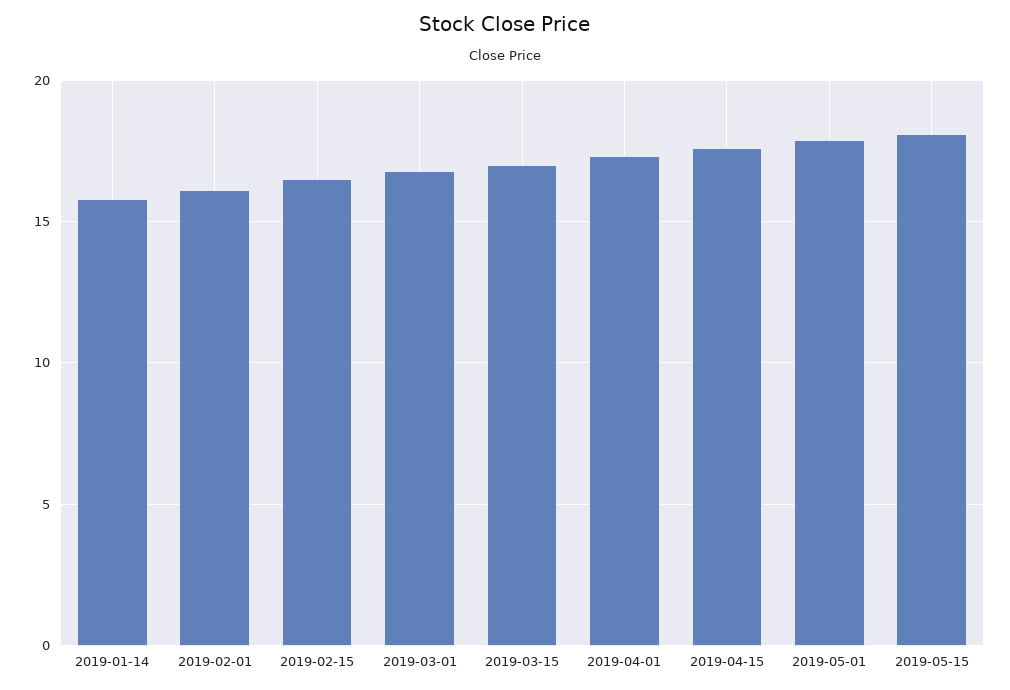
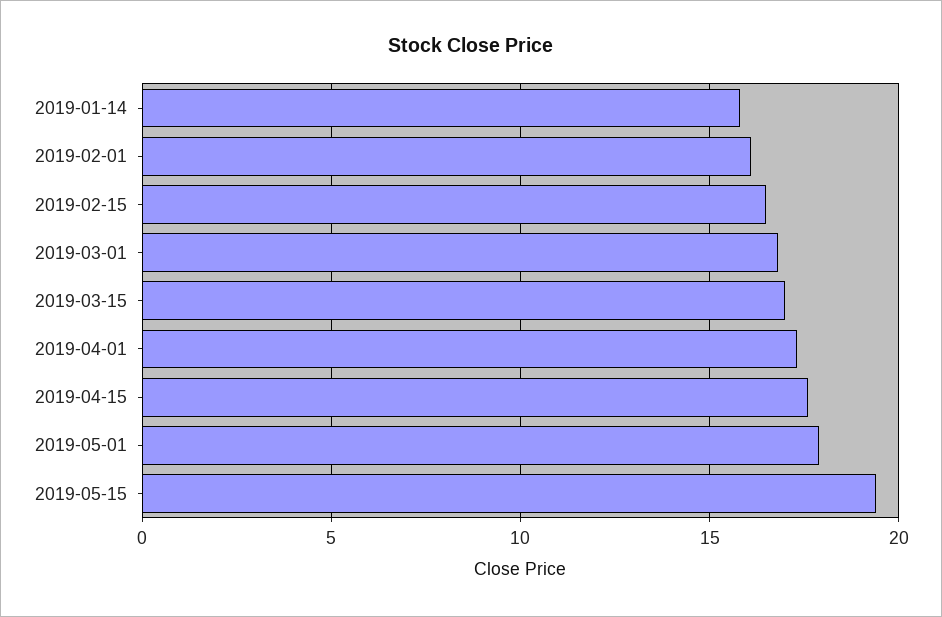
2019-05-15: 18 -> 19.5

